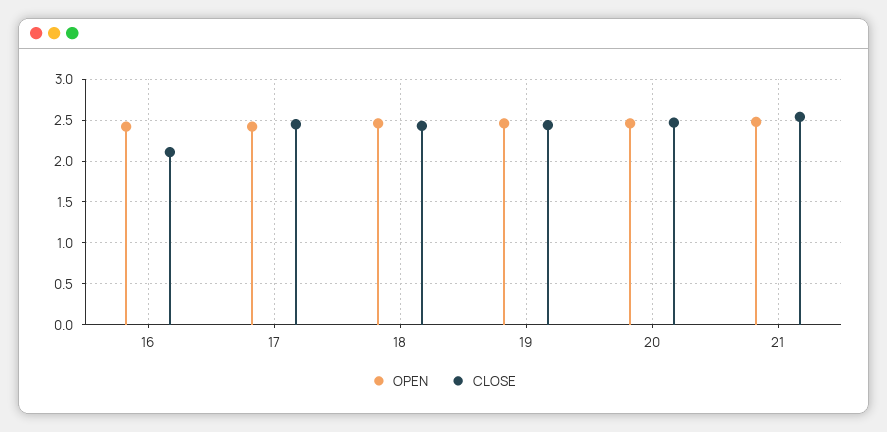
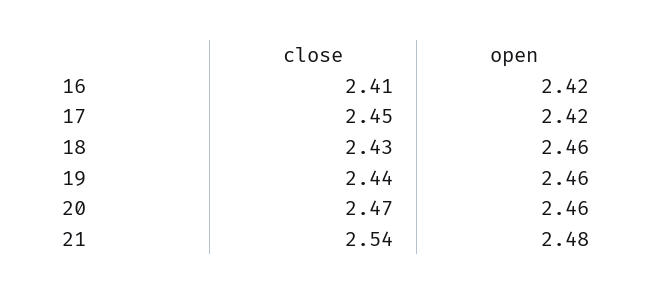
CLOSE, 16: 2.1 -> 2.41

